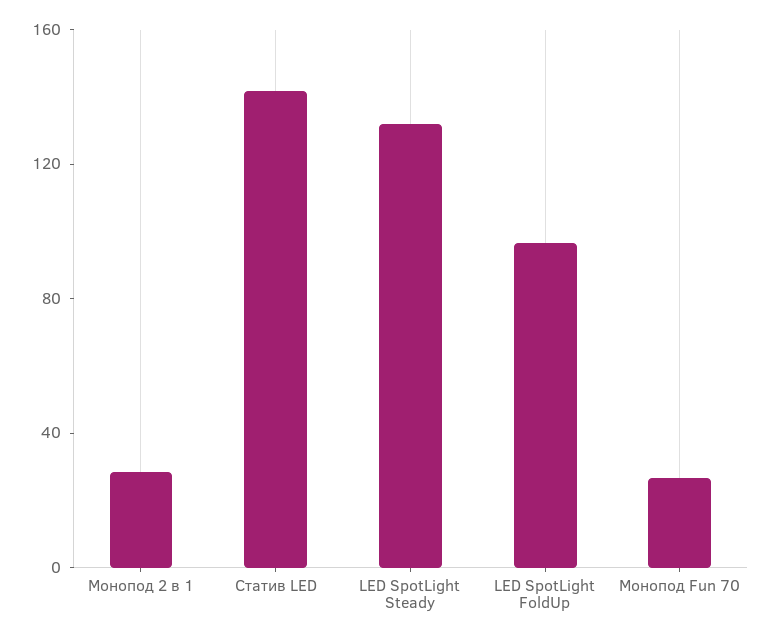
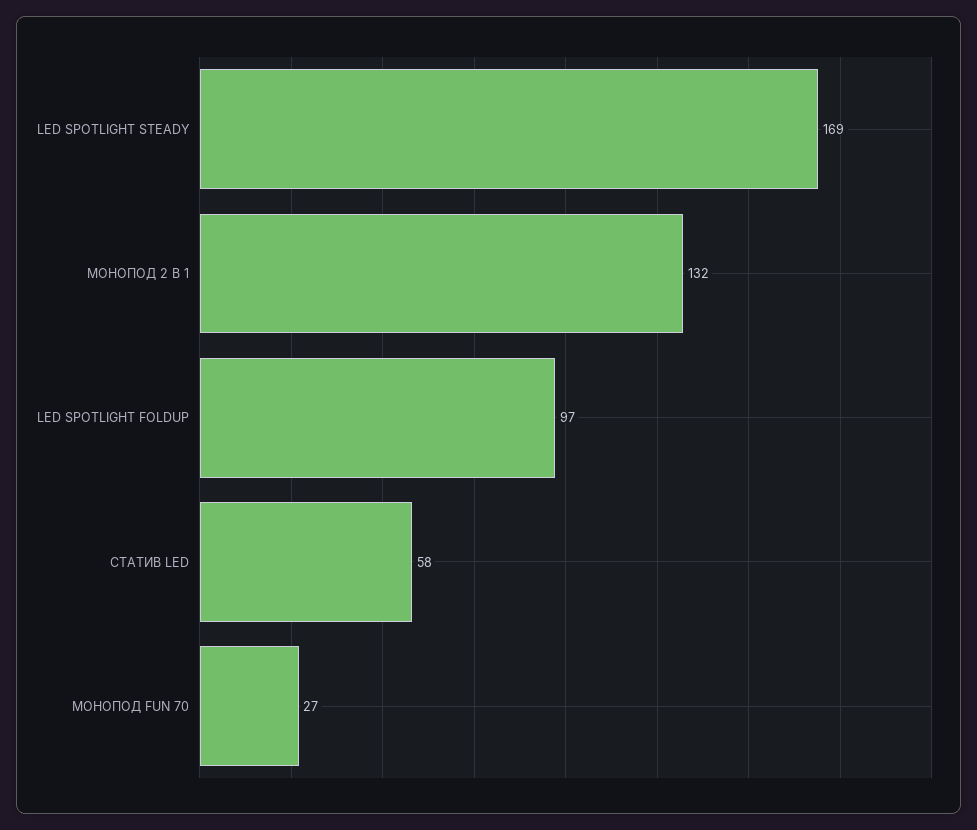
Монопод 2 в 1: 30 -> 132
Статив LED: 140 -> 58
LED SpotLight Steady: 130 -> 169

